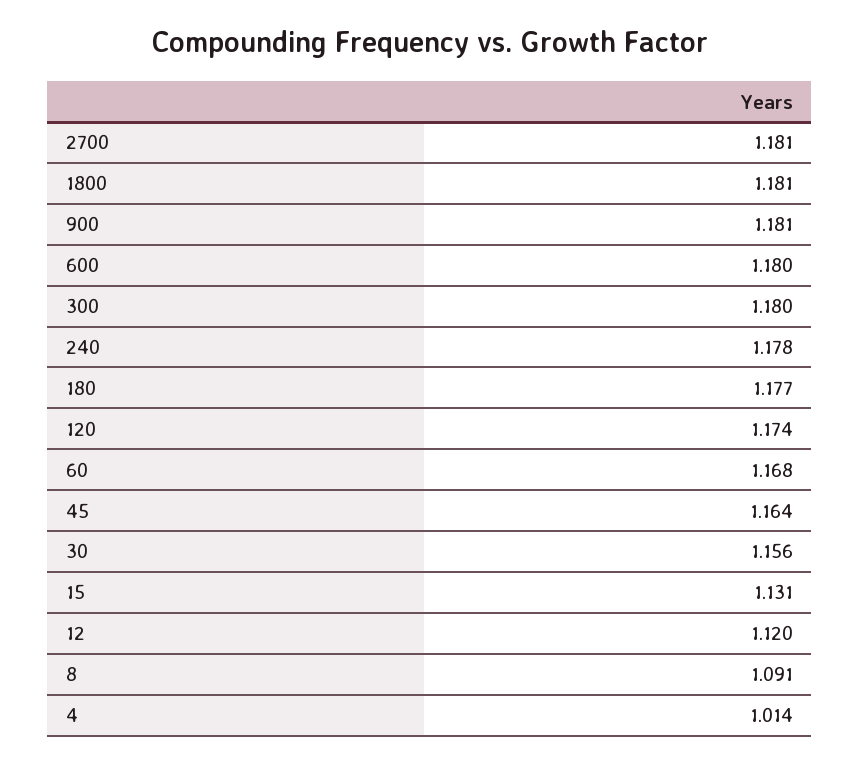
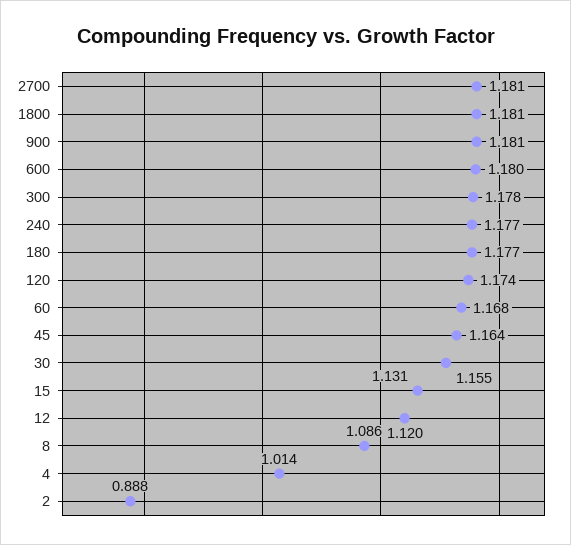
300: 1.18 -> 1.178
240: 1.178 -> 1.177
30: 1.156 -> 1.155
8: 1.091 -> 1.086
2: none -> 0.888

